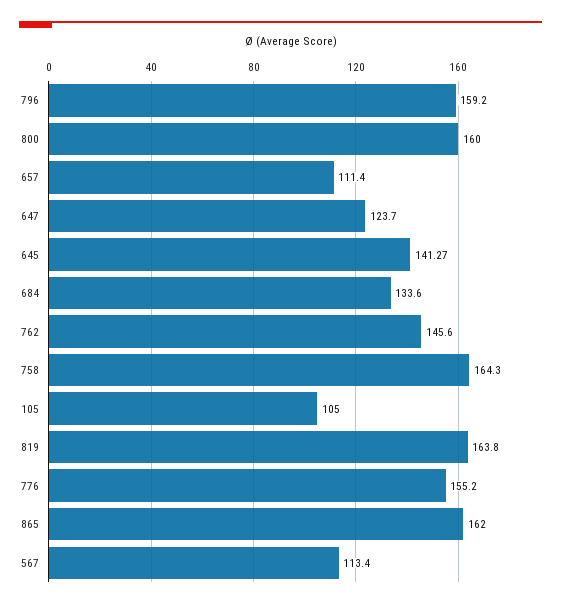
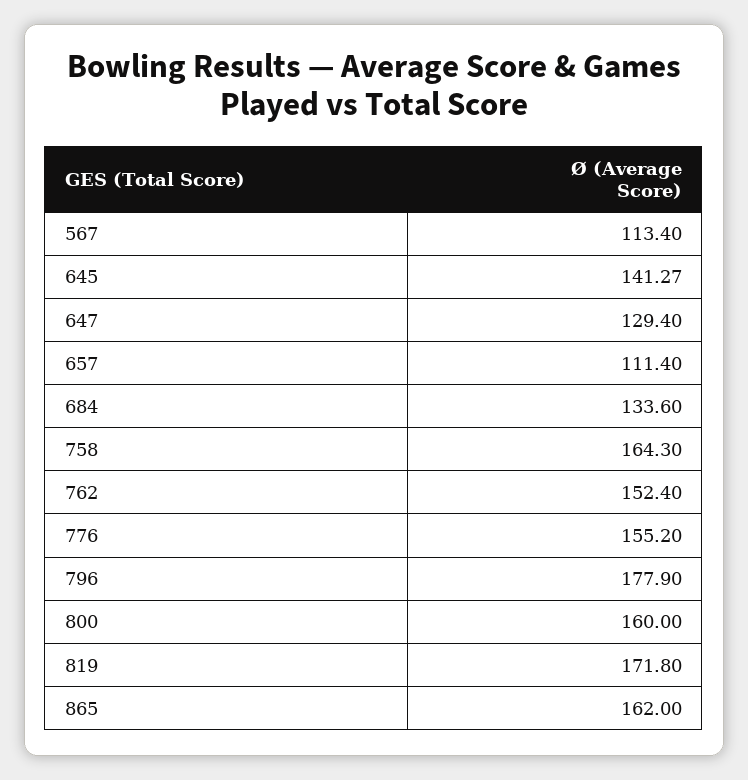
796: 159.2 -> 177.9
647: 123.7 -> 129.4
762: 145.6 -> 152.4
105: 105 -> none
819: 163.8 -> 171.8

